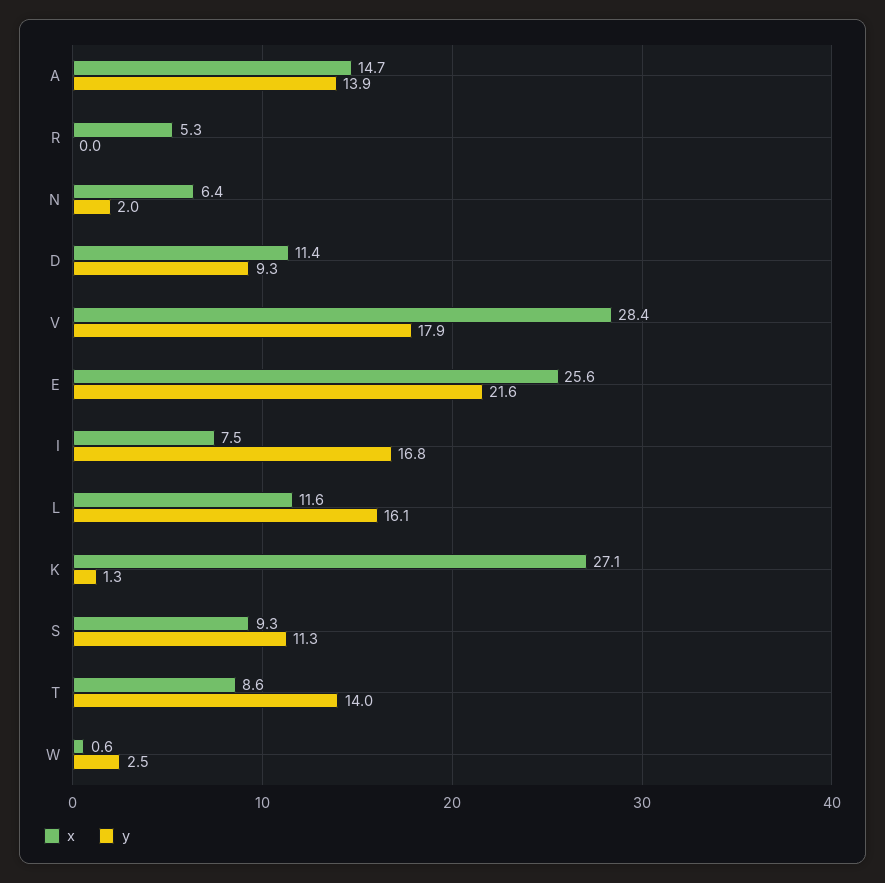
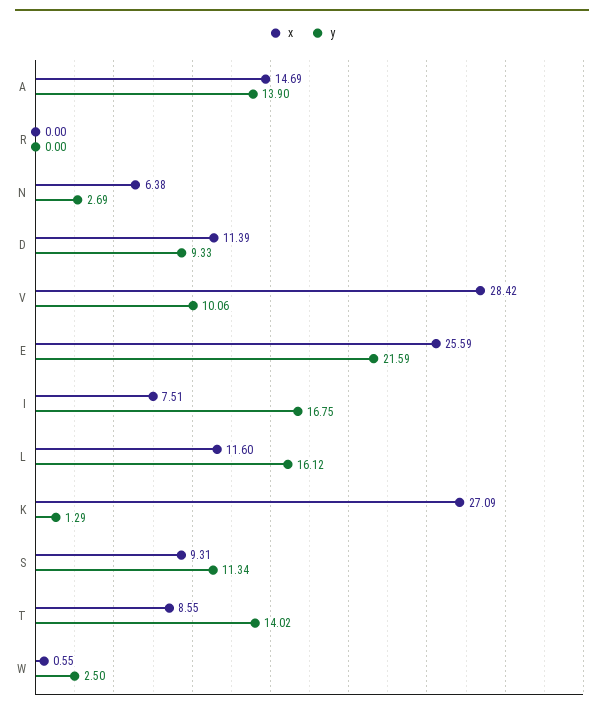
x, R: 5.3 -> 0
y, N: 2 -> 2.69
y, V: 17.9 -> 10.06

